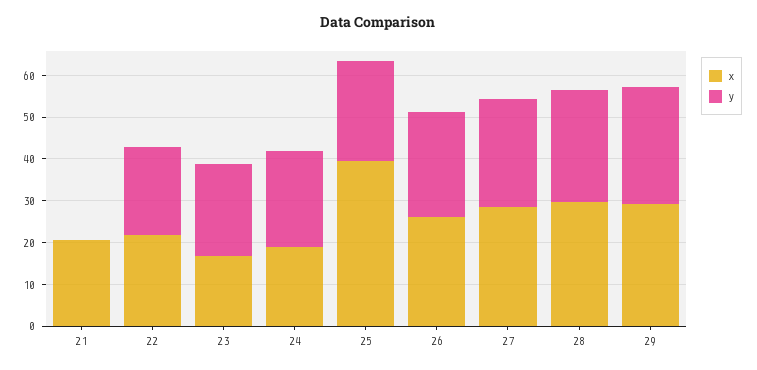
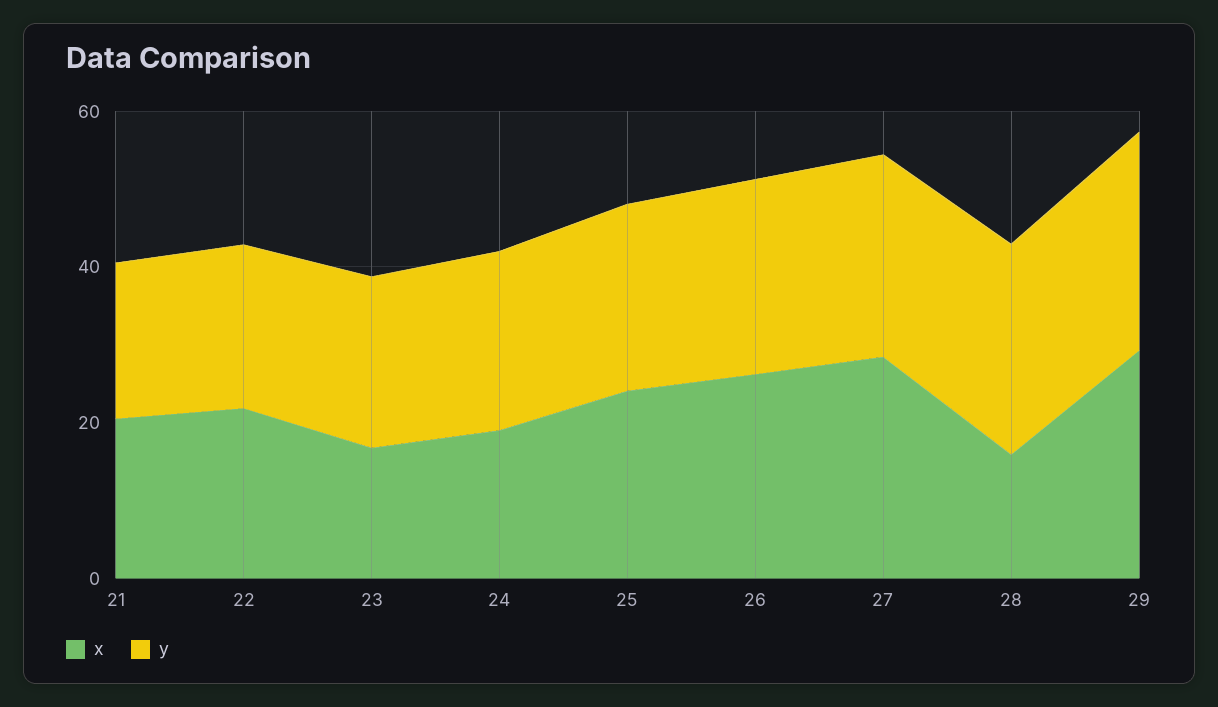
y, 21: 0 -> 20
x, 25: 40 -> 25
x, 28: 30 -> 15

